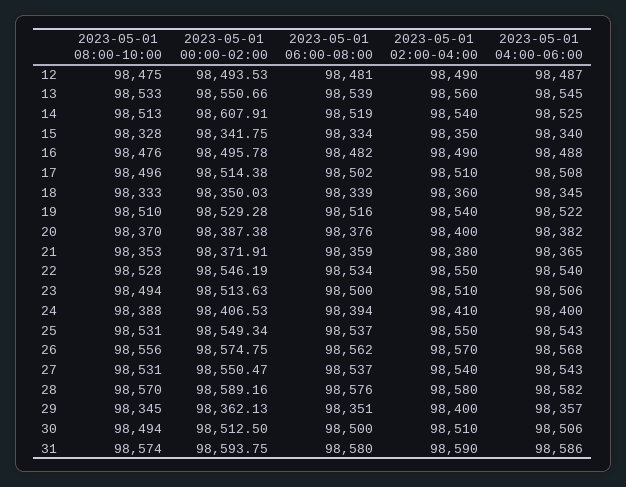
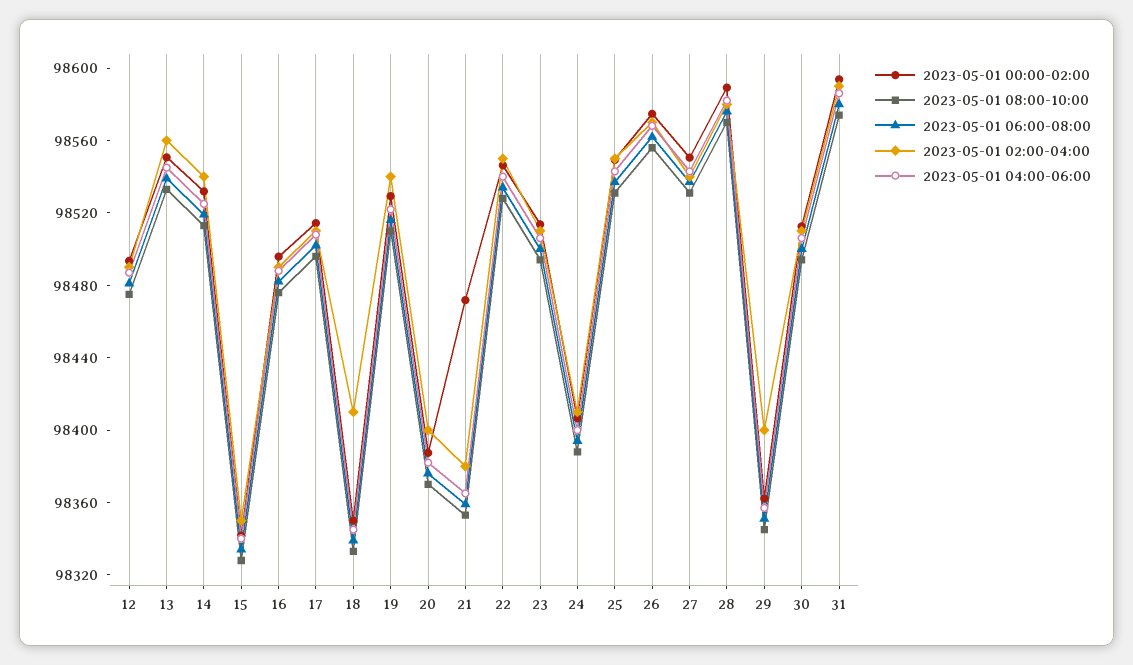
2023-05-01 00:00-02:00, 14: 98607.91 -> 98530
2023-05-01 02:00-04:00, 18: 98360 -> 98410
2023-05-01 00:00-02:00, 21: 98371.91 -> 98470

